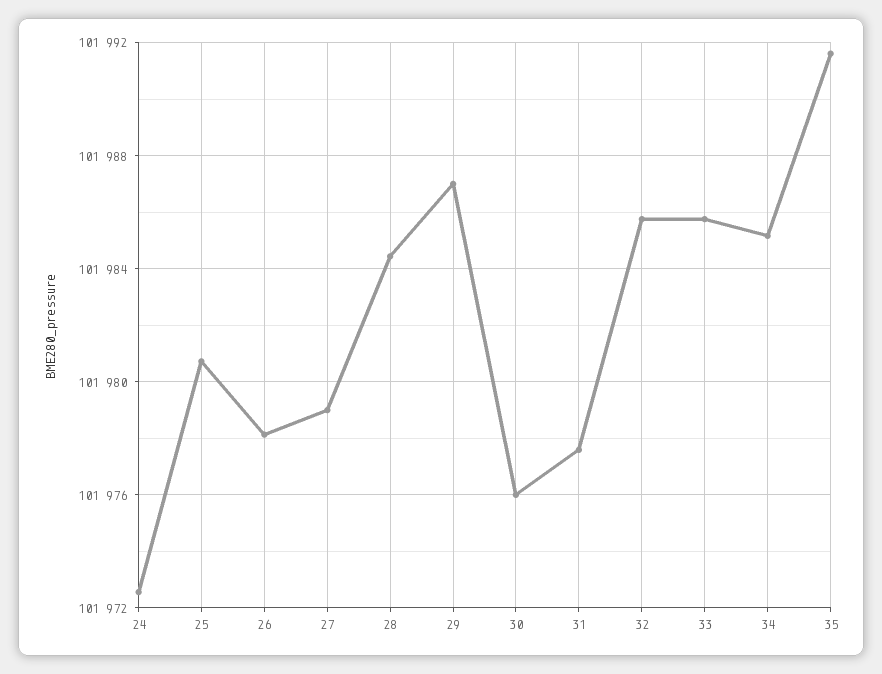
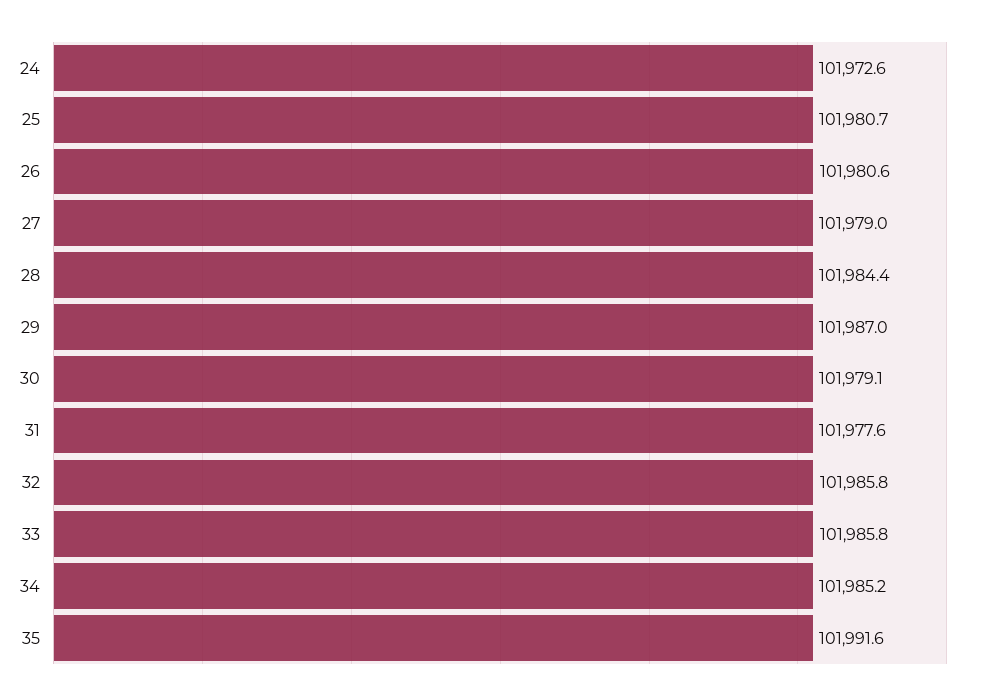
26: 101978 -> 101980.6
30: 101976 -> 101979.1

